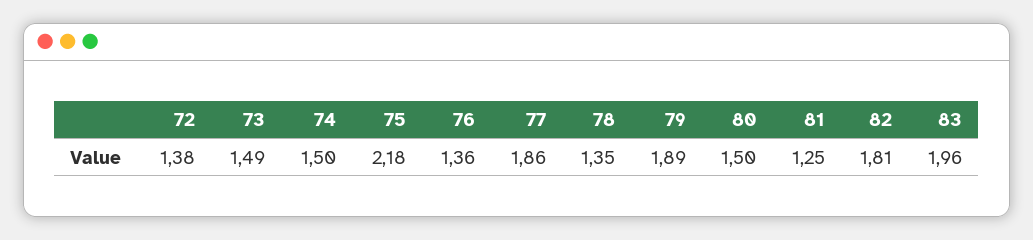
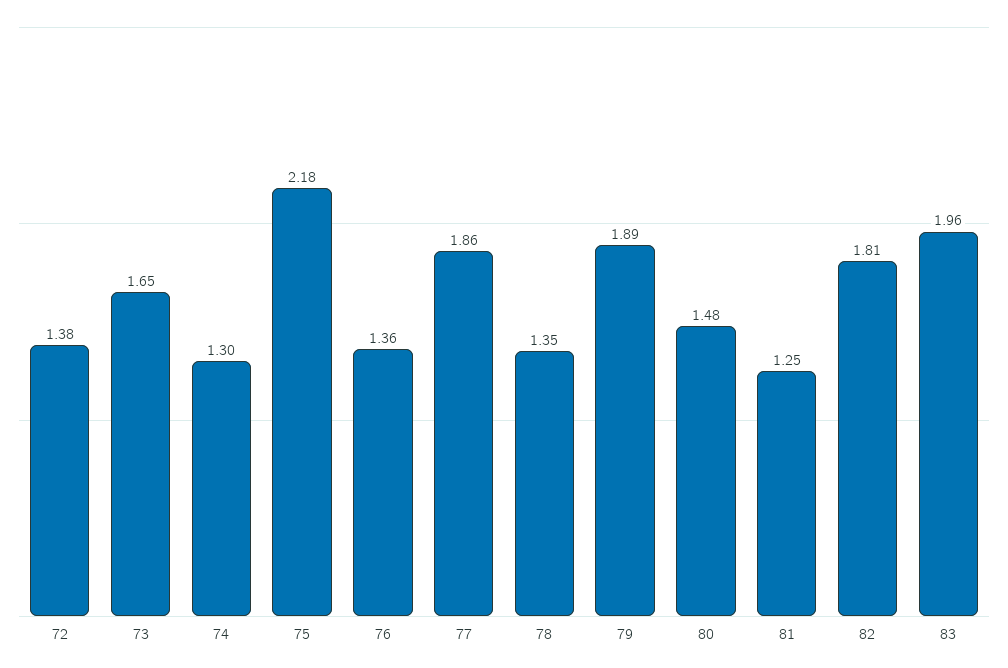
73: 1.49 -> 1.65
74: 1.5 -> 1.3
80: 1.5 -> 1.48

